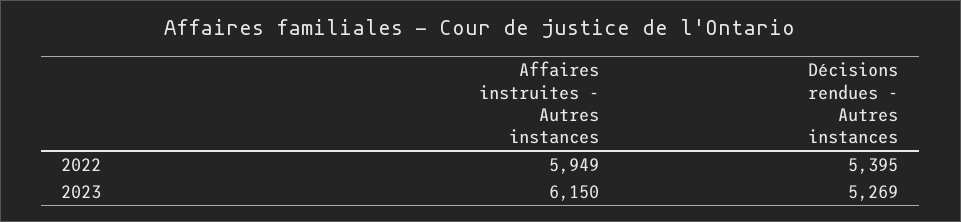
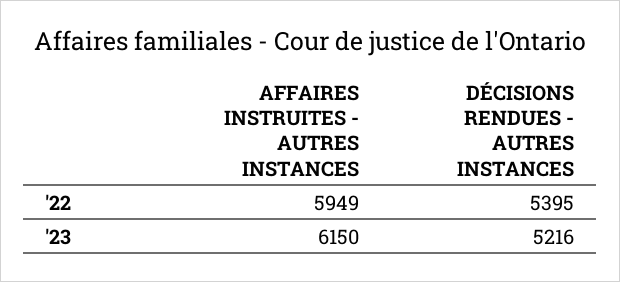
Décisions rendues - Autres instances, 2023: 5269 -> 5216

